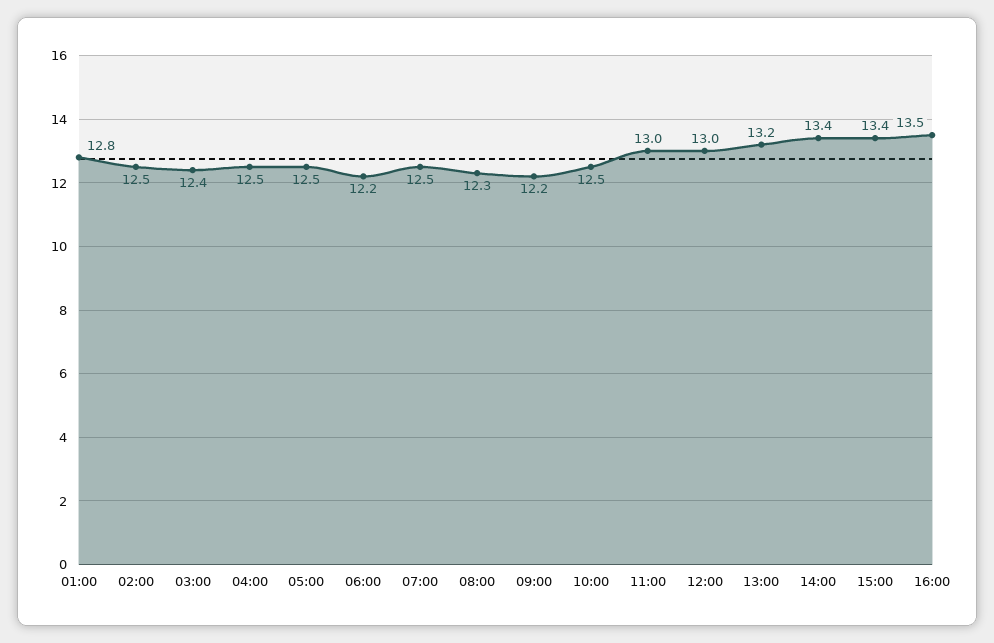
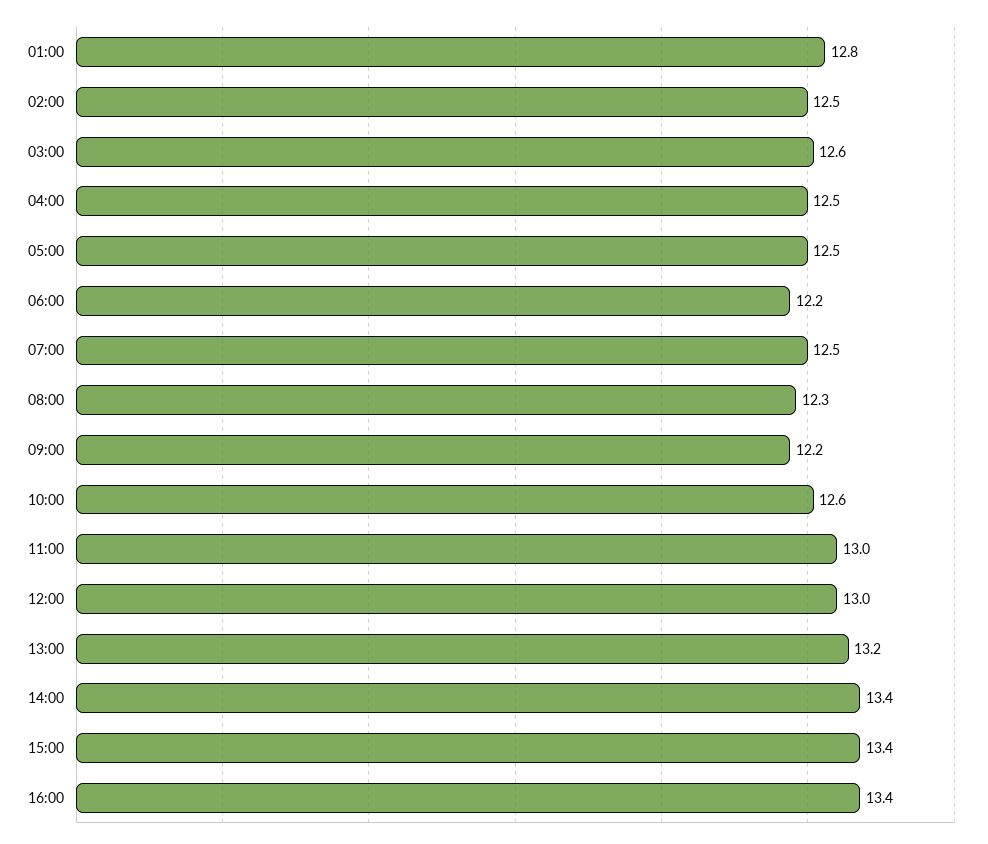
03:00: 12.4 -> 12.6
10:00: 12.5 -> 12.6
16:00: 13.5 -> 13.4

